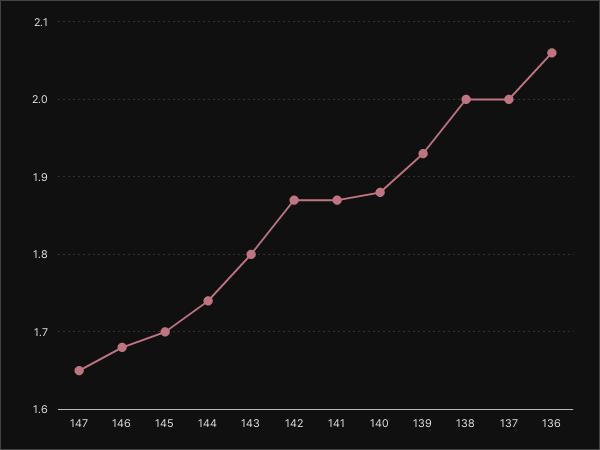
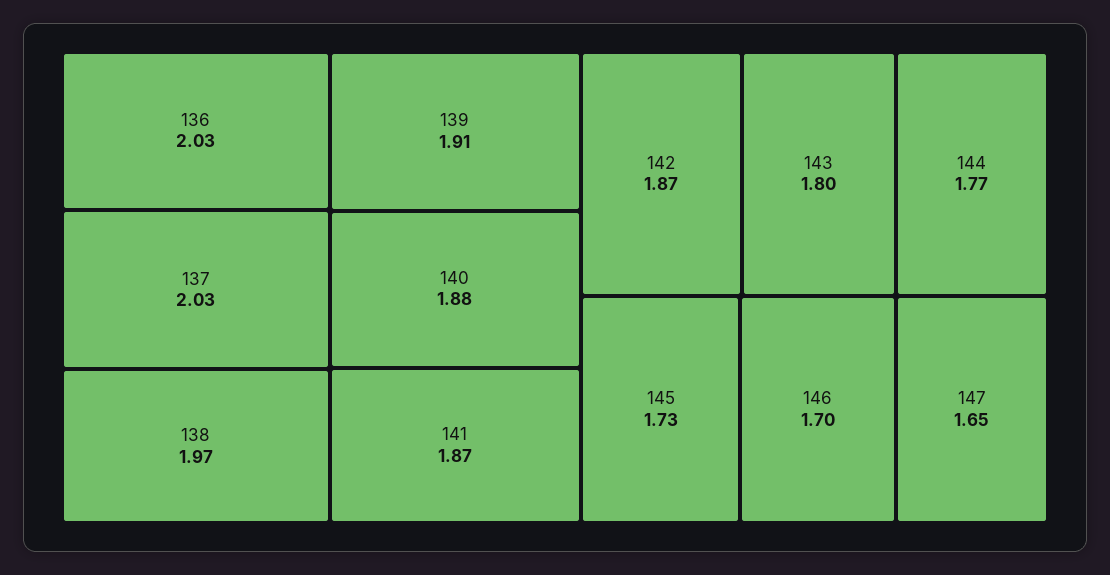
146: 1.68 -> 1.7
145: 1.7 -> 1.73
144: 1.74 -> 1.77
139: 1.93 -> 1.91
138: 2 -> 1.97
137: 2 -> 2.03
136: 2.06 -> 2.03

